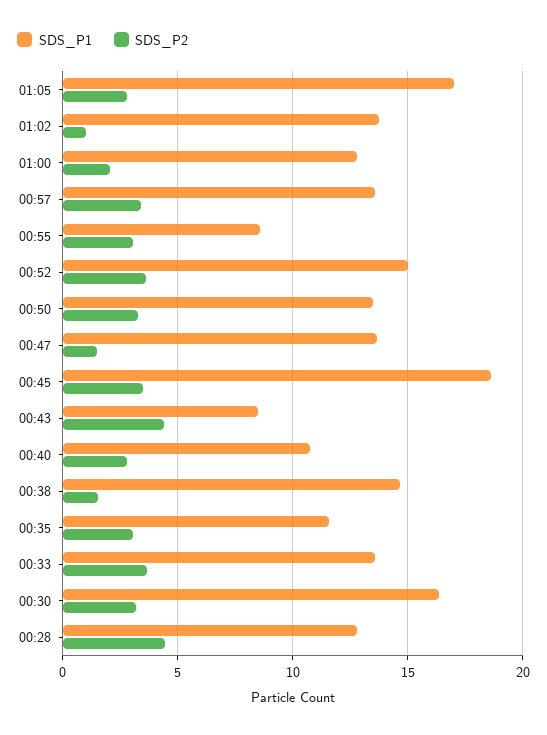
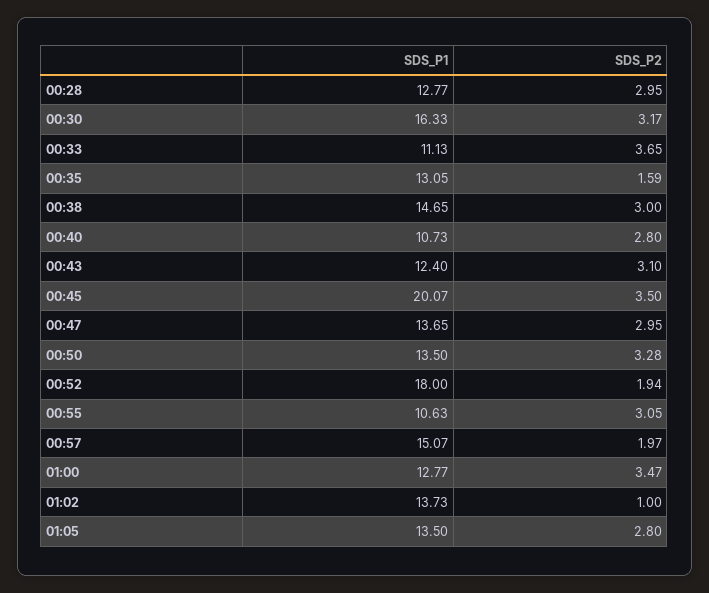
SDS_P1, 01:05: 17 -> 13.5
SDS_P2, 01:00: 2 -> 3.47
SDS_P1, 00:57: 13.5 -> 15.07
SDS_P2, 00:57: 3.5 -> 1.97
SDS_P1, 00:55: 8.5 -> 10.63
SDS_P1, 00:52: 15 -> 18
SDS_P2, 00:52: 3.5 -> 1.94
SDS_P2, 00:47: 1.5 -> 2.95
SDS_P1, 00:45: 18.5 -> 20.07
SDS_P1, 00:43: 8.5 -> 12.4
SDS_P2, 00:43: 4.5 -> 3.1
SDS_P2, 00:38: 1.5 -> 3
SDS_P1, 00:35: 11.5 -> 13.05
SDS_P2, 00:35: 3 -> 1.59
SDS_P1, 00:33: 13.5 -> 11.13
SDS_P2, 00:28: 4.5 -> 2.95

